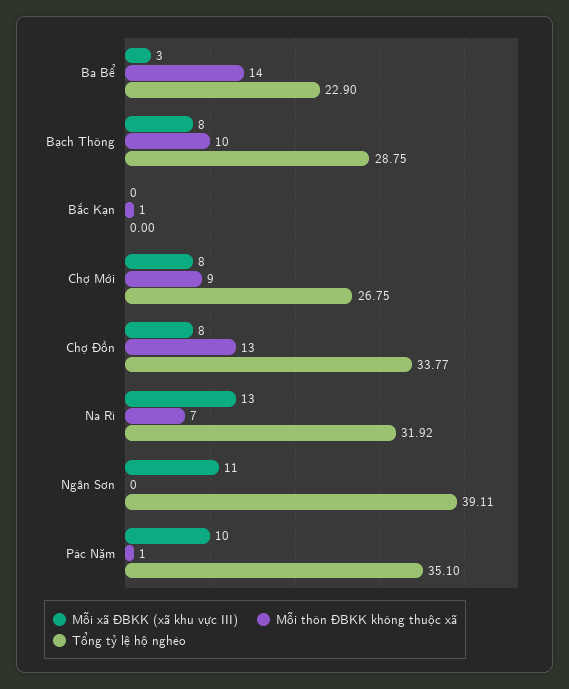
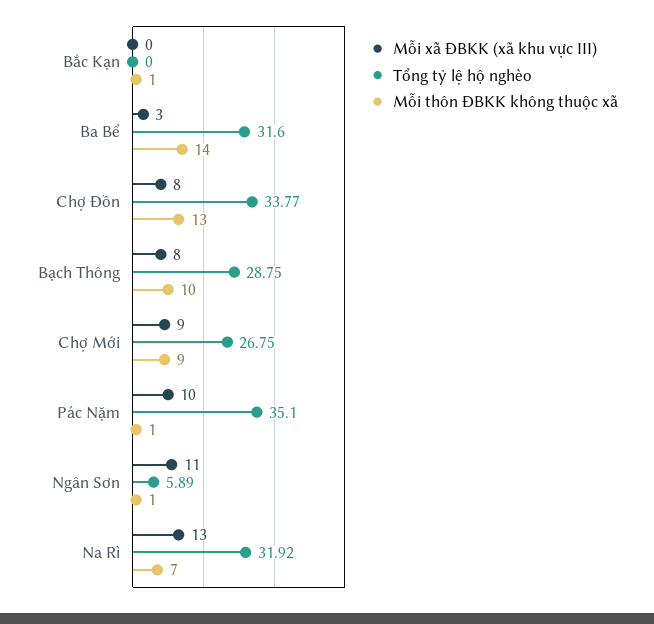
Tổng tỷ lệ hộ nghèo, Ba Bể: 22.9 -> 31.6
Mỗi xã ĐBKK (xã khu vực III), Chợ Mới: 8 -> 9
Mỗi thôn ĐBKK không thuộc xã, Ngân Sơn: 0 -> 1
Tổng tỷ lệ hộ nghèo, Ngân Sơn: 39.11 -> 5.89

